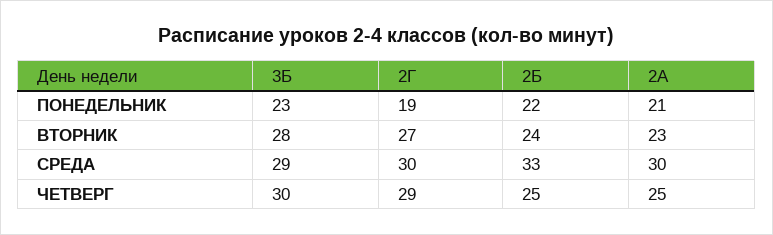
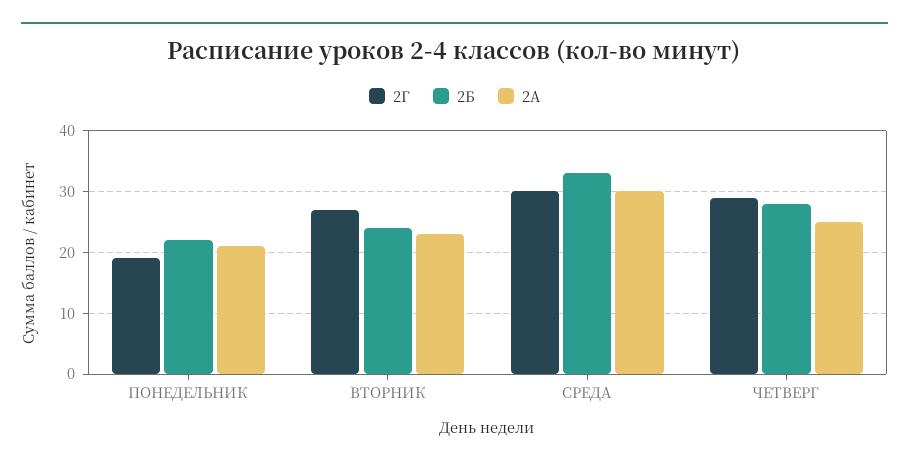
3Б, ПОНЕДЕЛЬНИК: 23 -> none
3Б, ВТОРНИК: 28 -> none
3Б, СРЕДА: 29 -> none
3Б, ЧЕТВЕРГ: 30 -> none
2Б, ЧЕТВЕРГ: 25 -> 28

